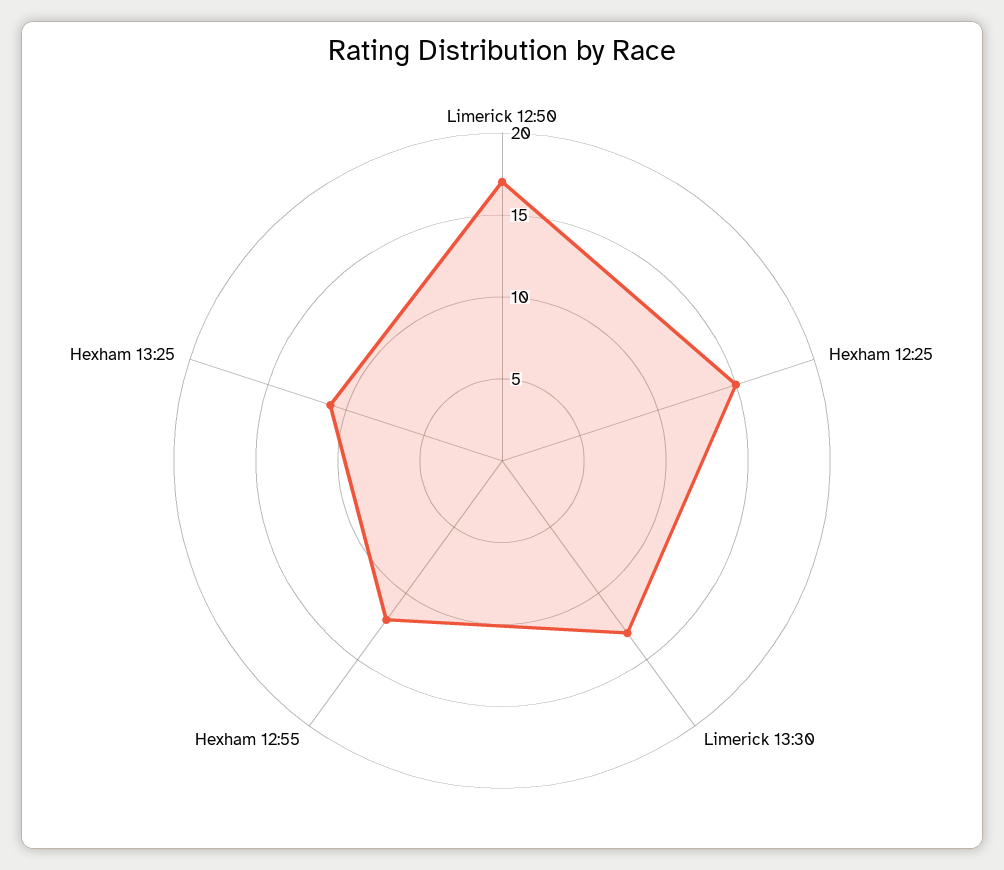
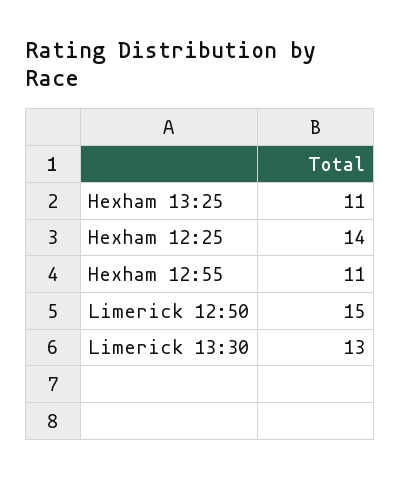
Limerick 12:50: 17 -> 15
Hexham 12:25: 15 -> 14
Hexham 12:55: 12 -> 11

